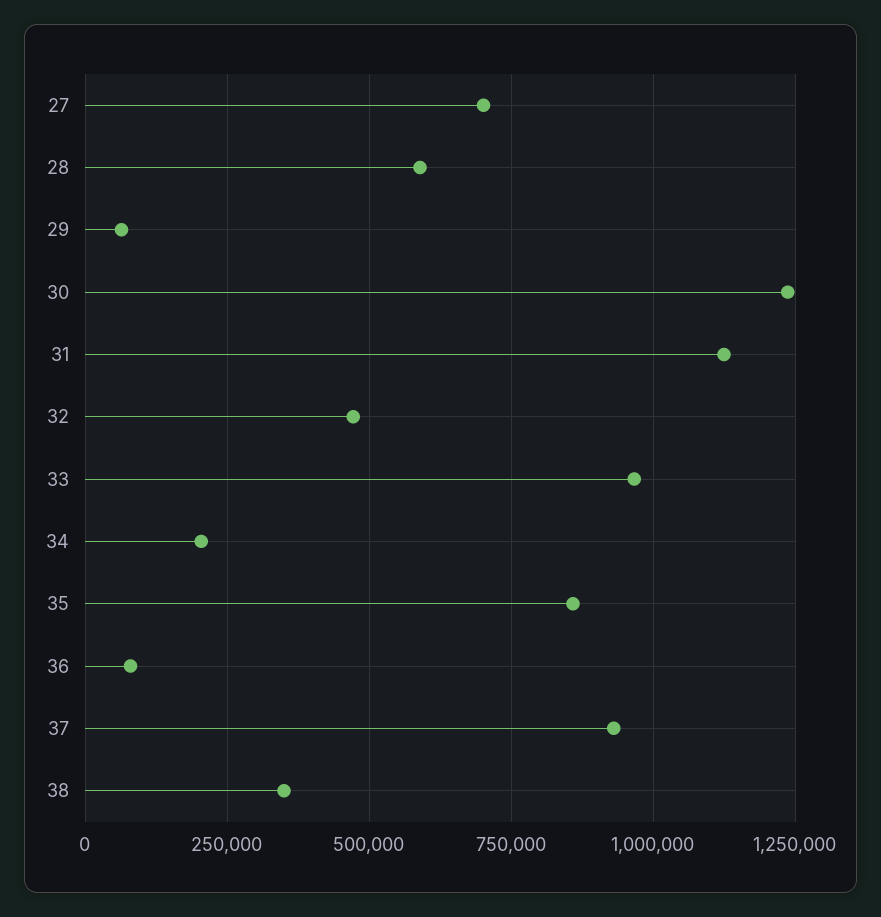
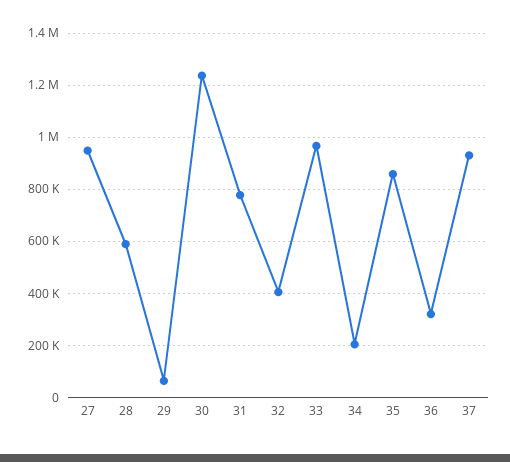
27: 700000 -> 950000
31: 1125000 -> 775000
32: 475000 -> 400000
36: 75000 -> 325000
38: 350000 -> none

